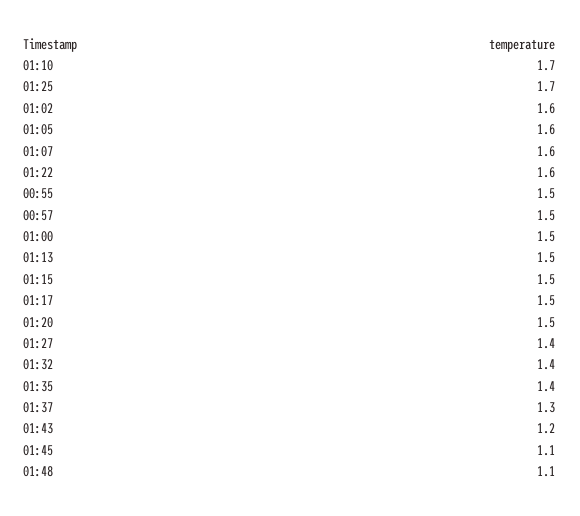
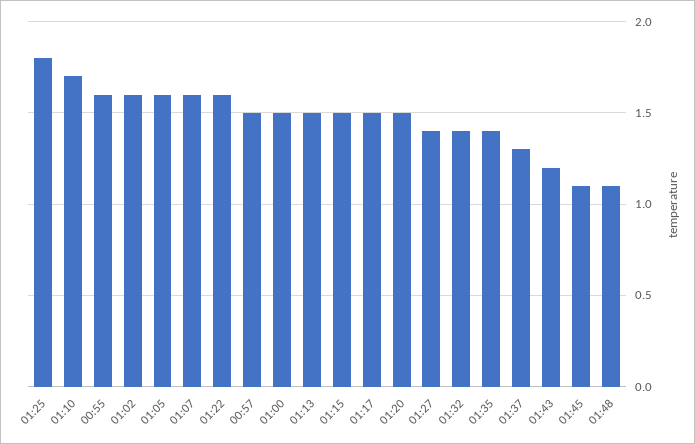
01:25: 1.7 -> 1.8
00:55: 1.5 -> 1.6

